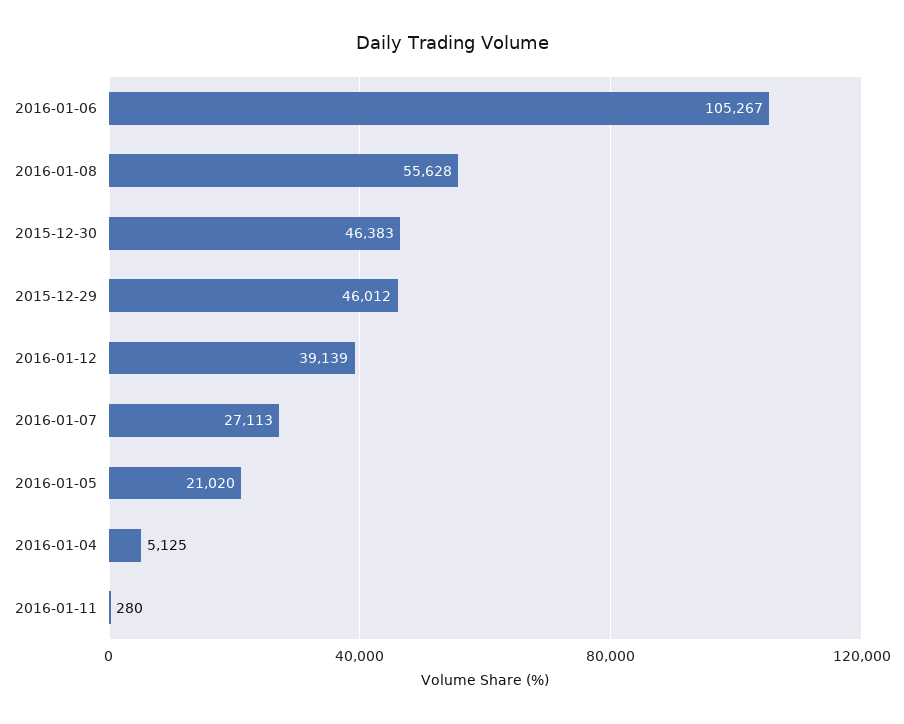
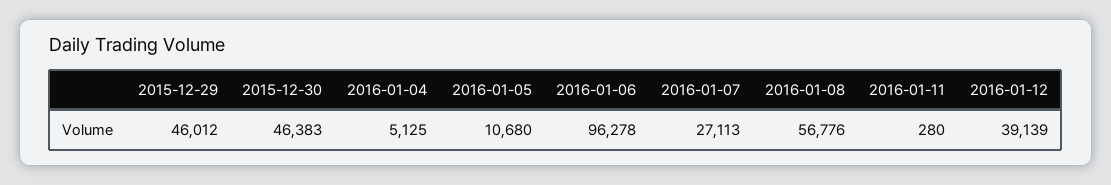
2016-01-06: 105267 -> 96278
2016-01-08: 55628 -> 56776
2016-01-05: 21020 -> 10680

